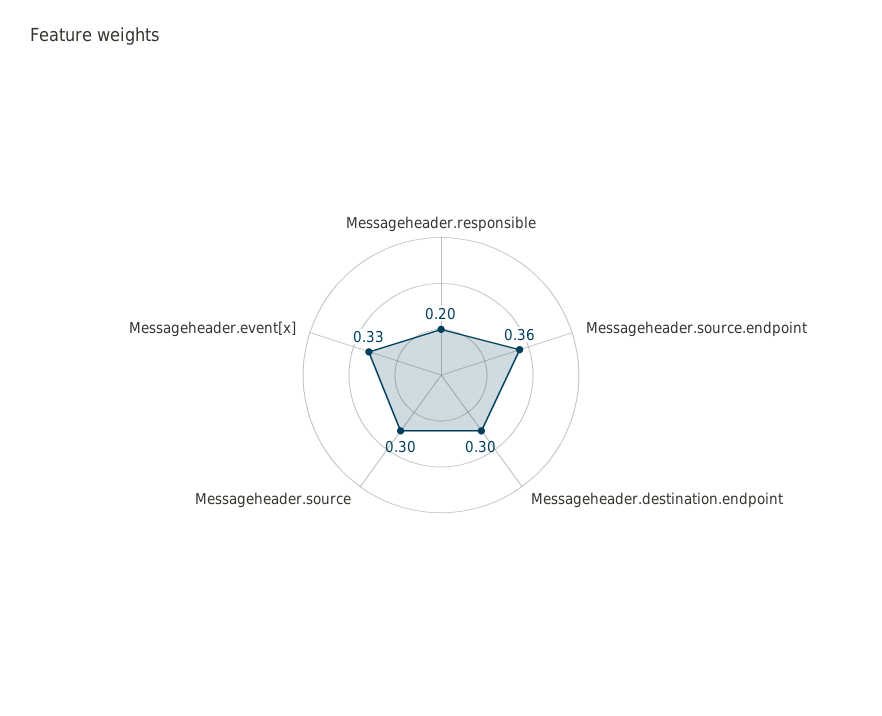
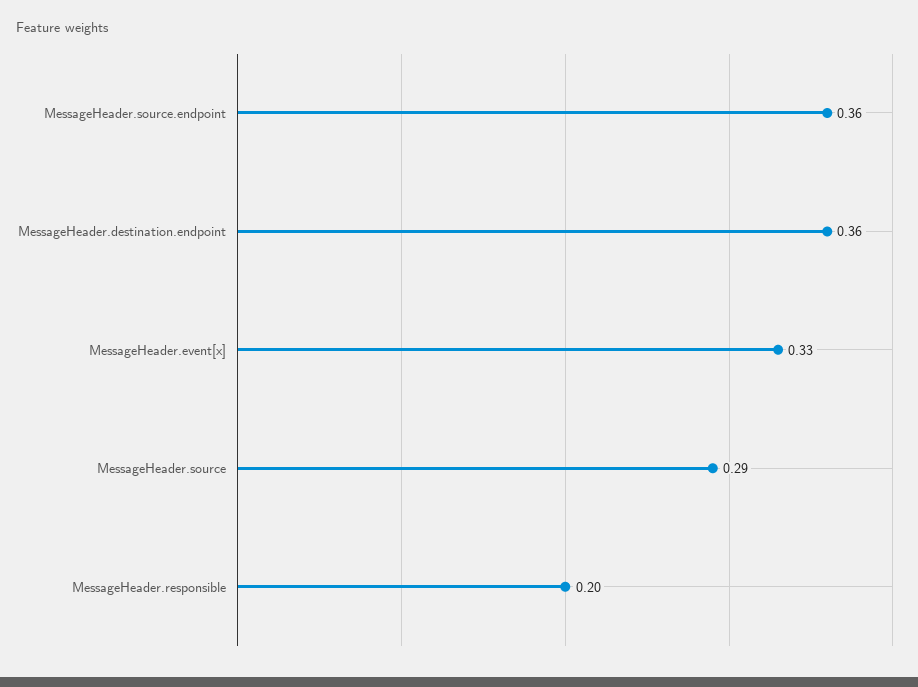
Messageheader.destination.endpoint: 0.3 -> 0.36
Messageheader.source: 0.3 -> 0.29

